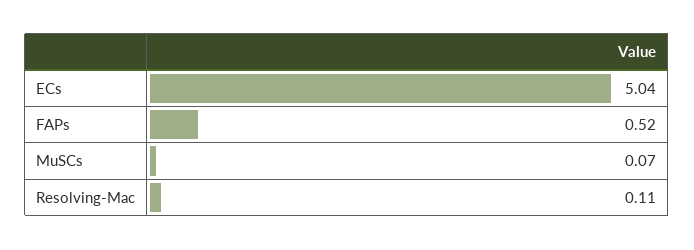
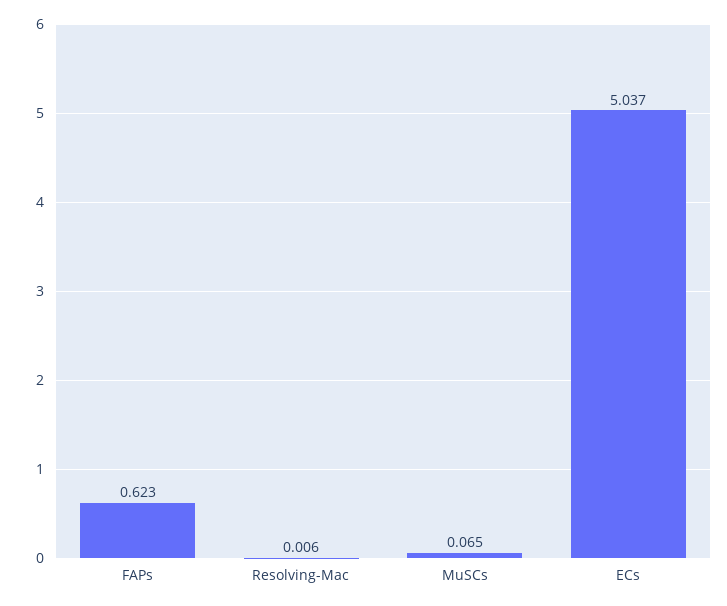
FAPs: 0.52 -> 0.623
Resolving-Mac: 0.11 -> 0.006

